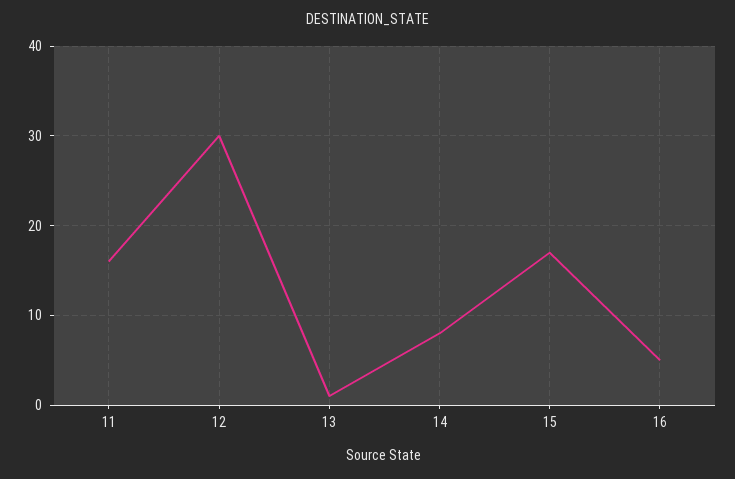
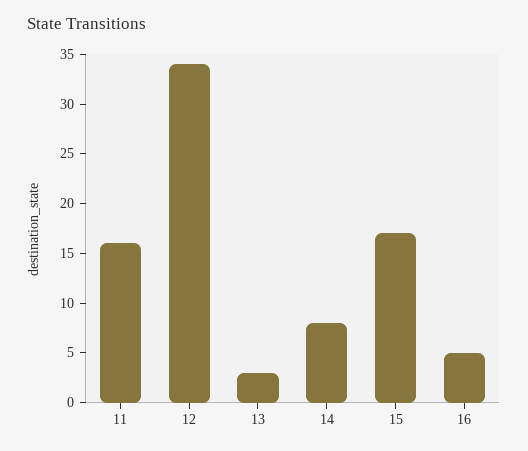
12: 30 -> 34
13: 1 -> 3

